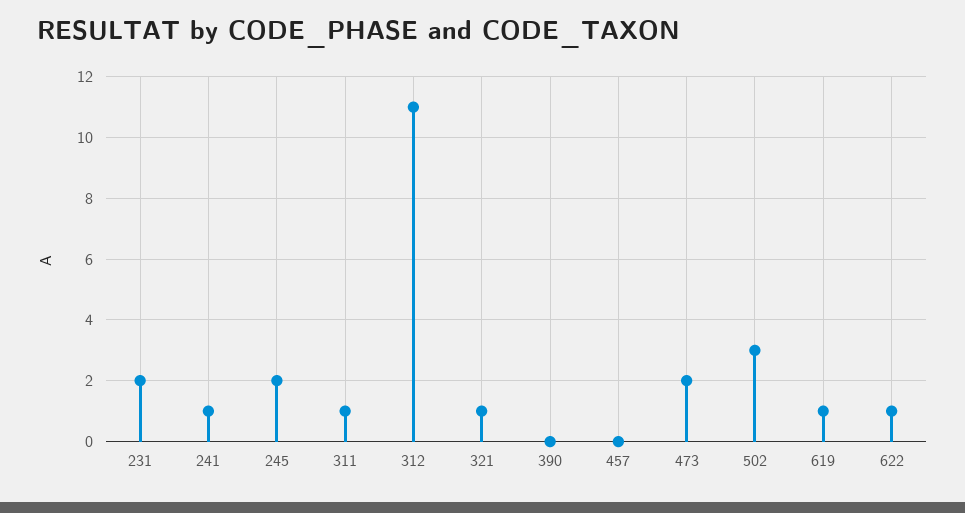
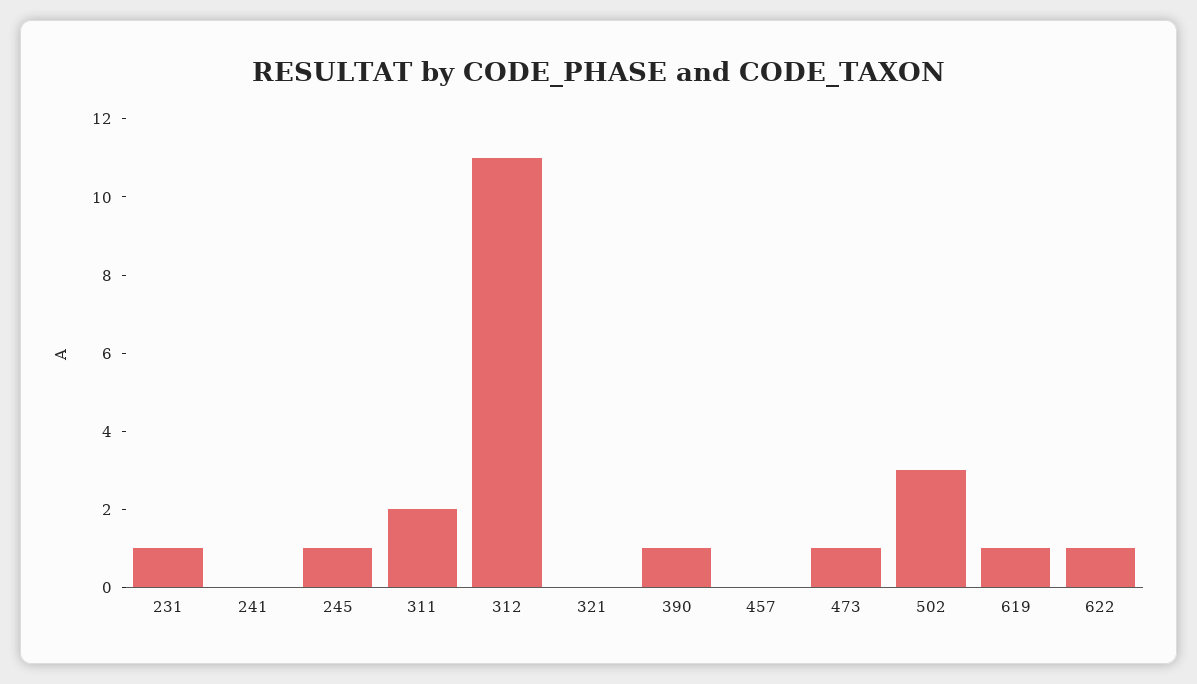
231: 2 -> 1
241: 1 -> 0
245: 2 -> 1
311: 1 -> 2
321: 1 -> 0
390: 0 -> 1
473: 2 -> 1

